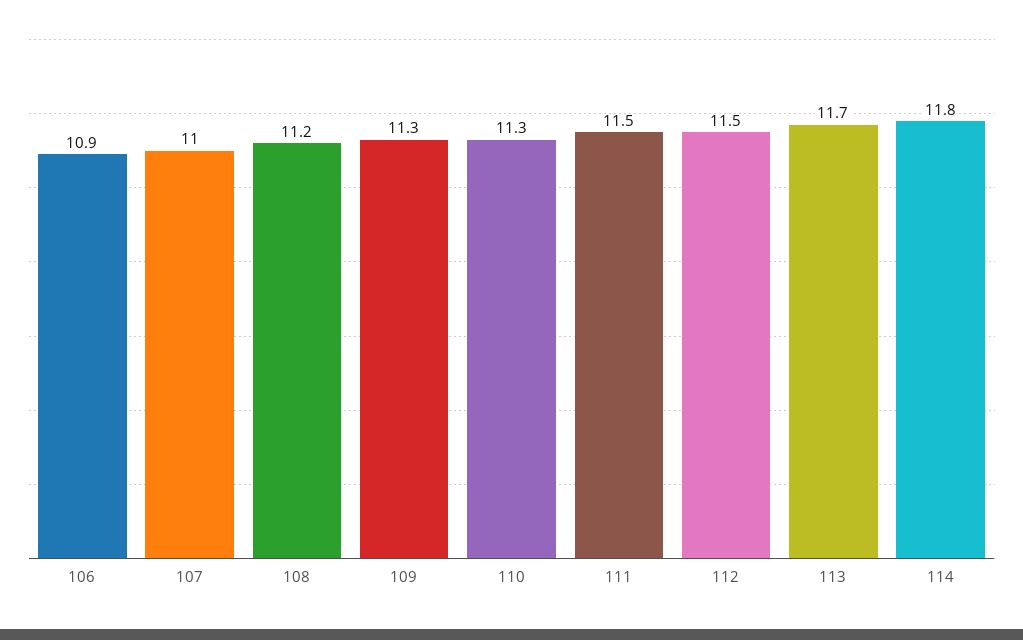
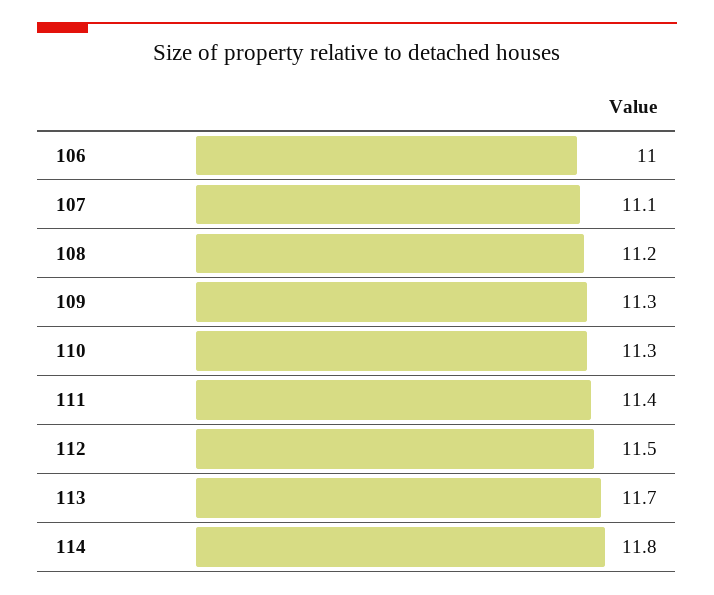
106: 10.9 -> 11
107: 11 -> 11.1
111: 11.5 -> 11.4

